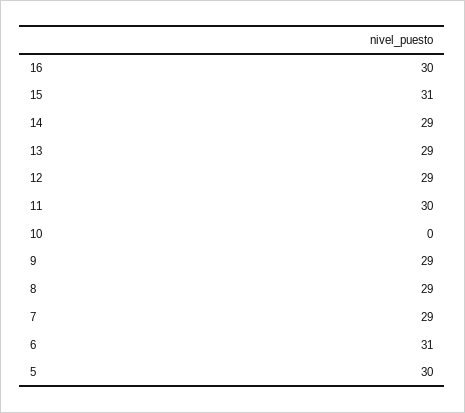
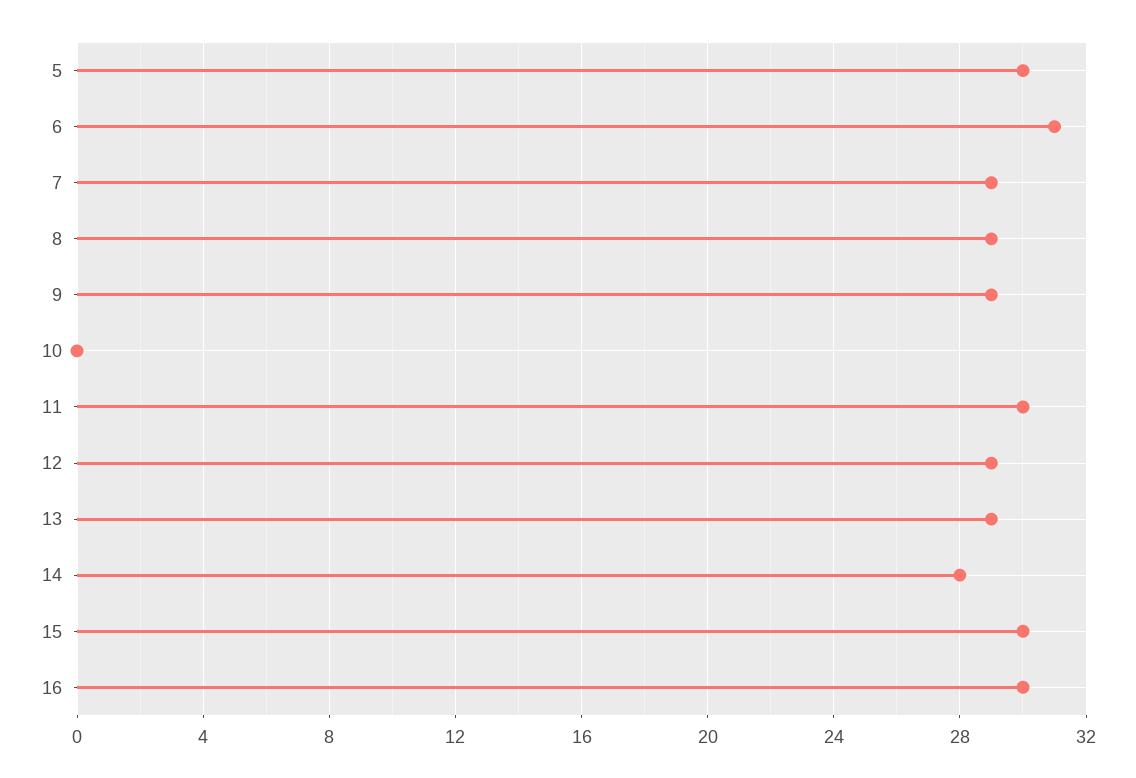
15: 31 -> 30
14: 29 -> 28

